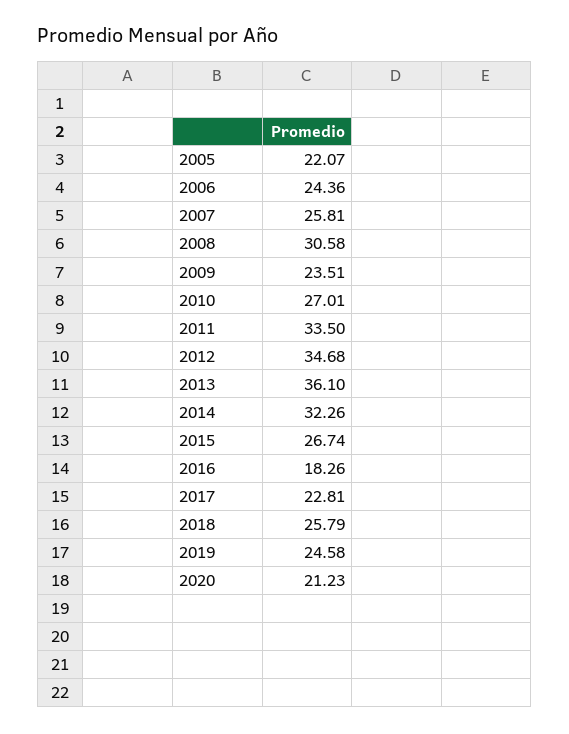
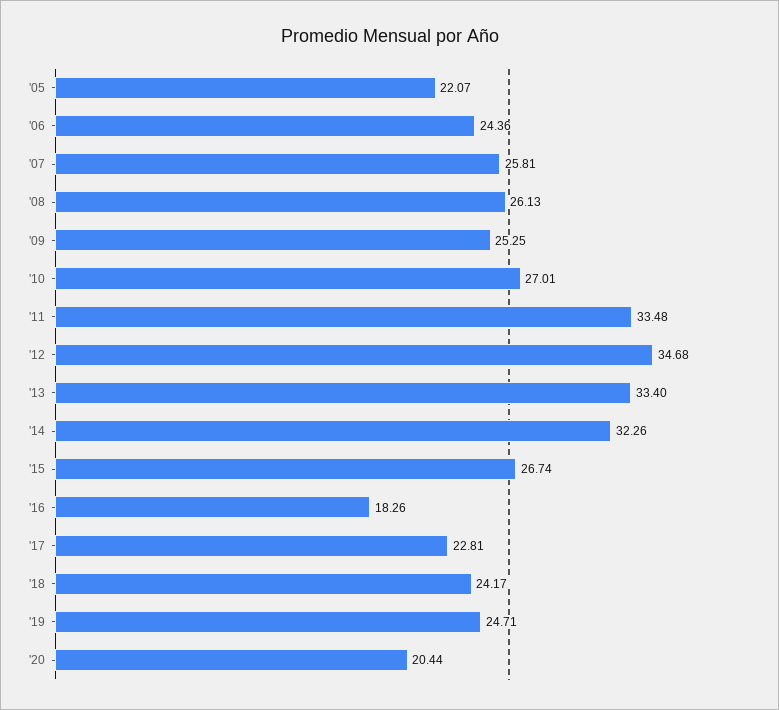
2008: 30.58 -> 26.13
2009: 23.51 -> 25.25
2011: 33.5 -> 33.48
2013: 36.1 -> 33.4
2018: 25.79 -> 24.17
2019: 24.58 -> 24.71
2020: 21.23 -> 20.44

